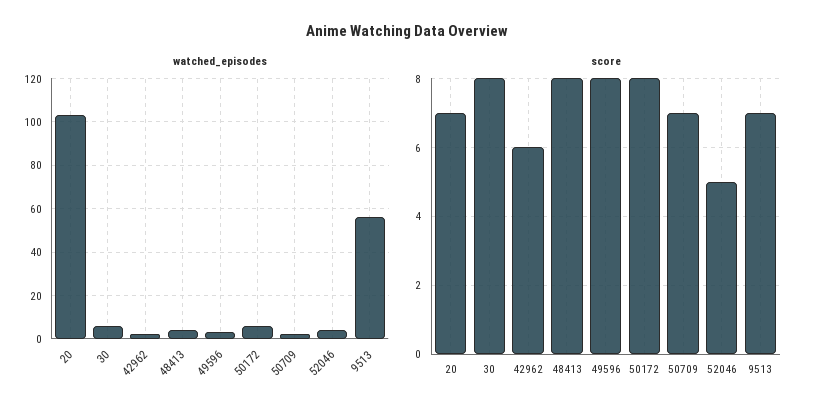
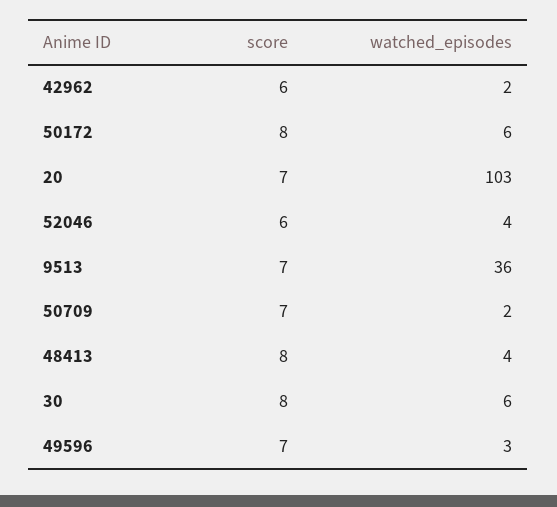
watched_episodes, 9513: 55 -> 36
score, 49596: 8 -> 7
score, 52046: 5 -> 6

